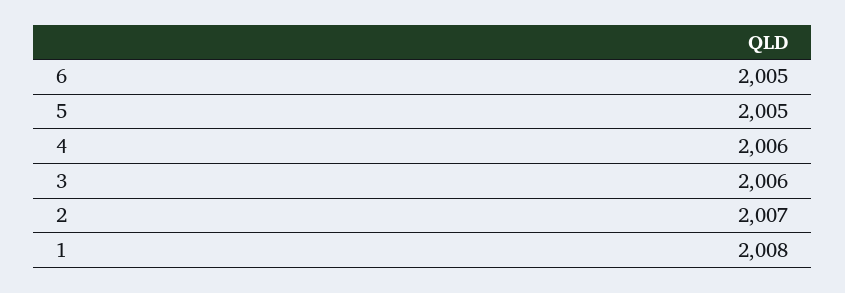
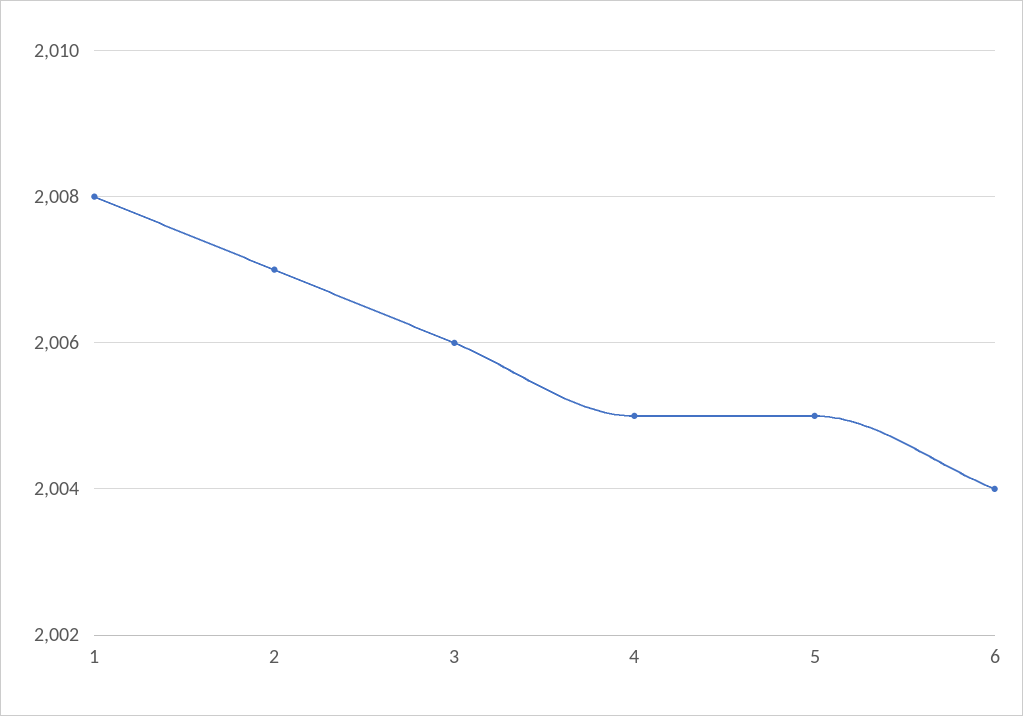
6: 2005 -> 2004
4: 2006 -> 2005

